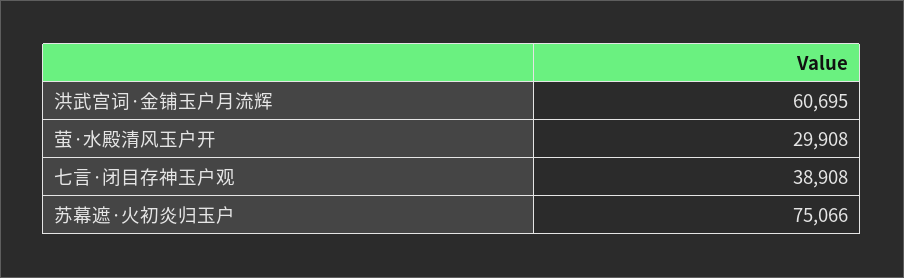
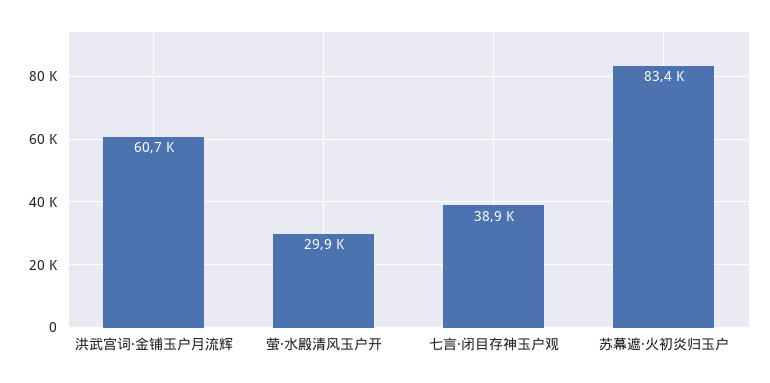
苏幕遮·火初炎归玉户: 75066 -> 83400

